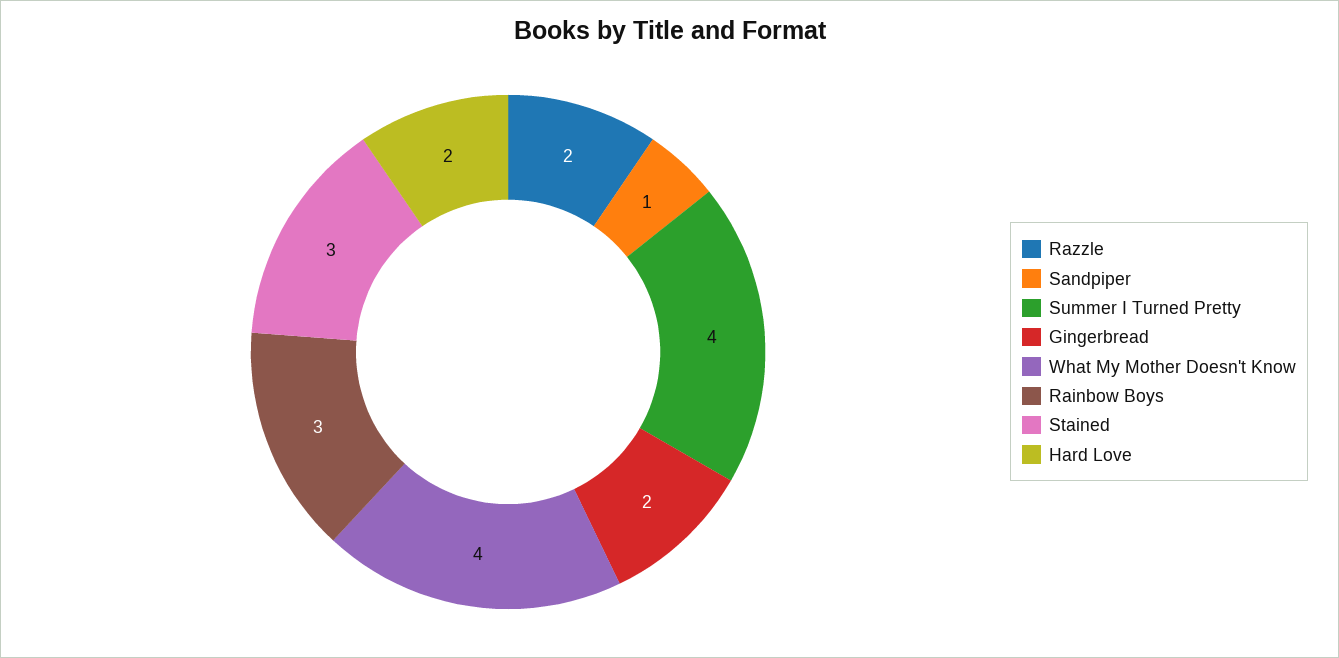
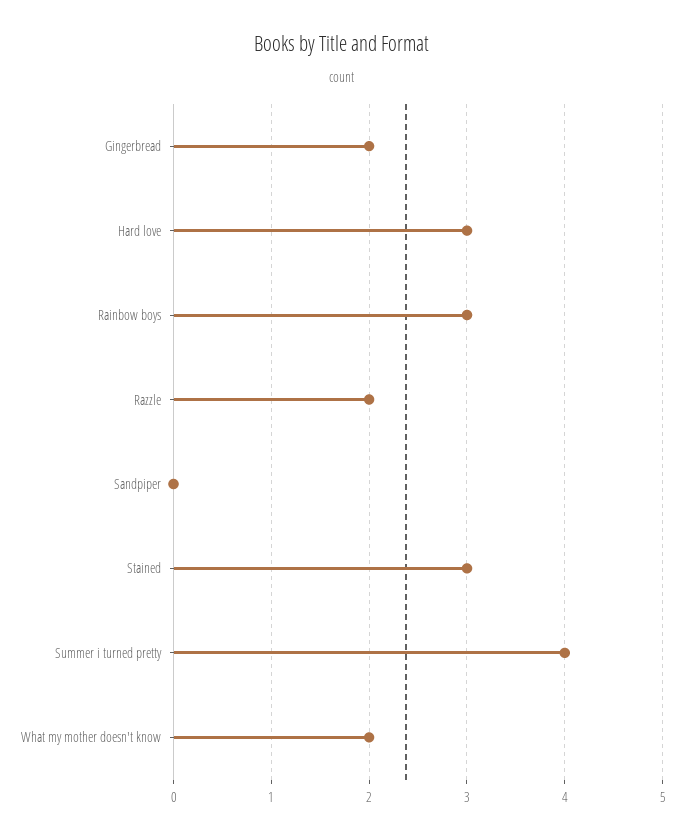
Sandpiper: 1 -> 0
What My Mother Doesn't Know: 4 -> 2
Hard Love: 2 -> 3

